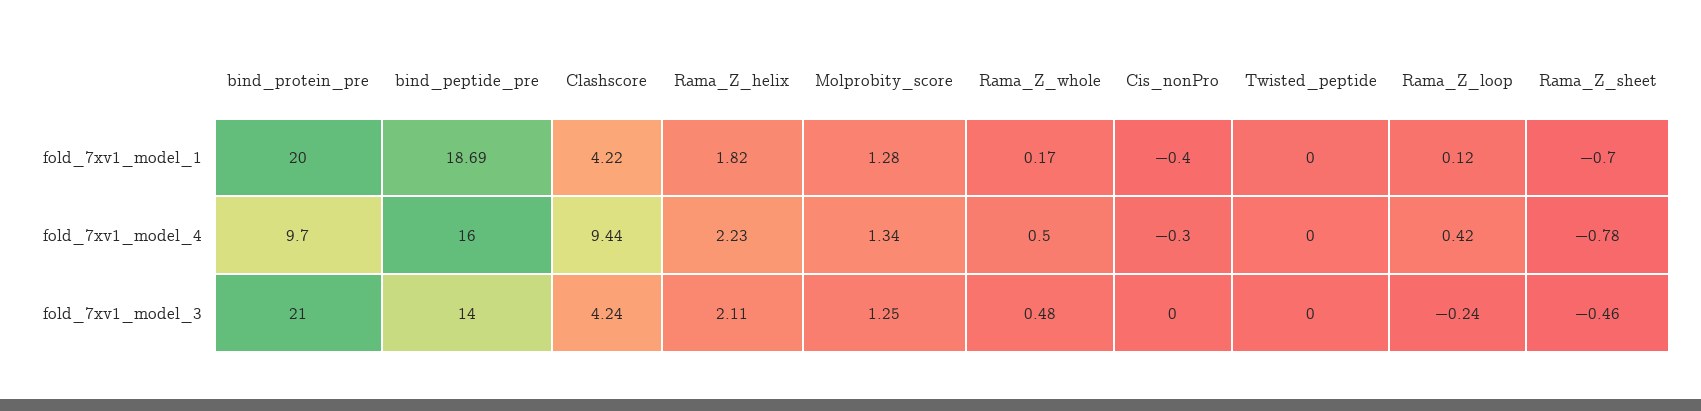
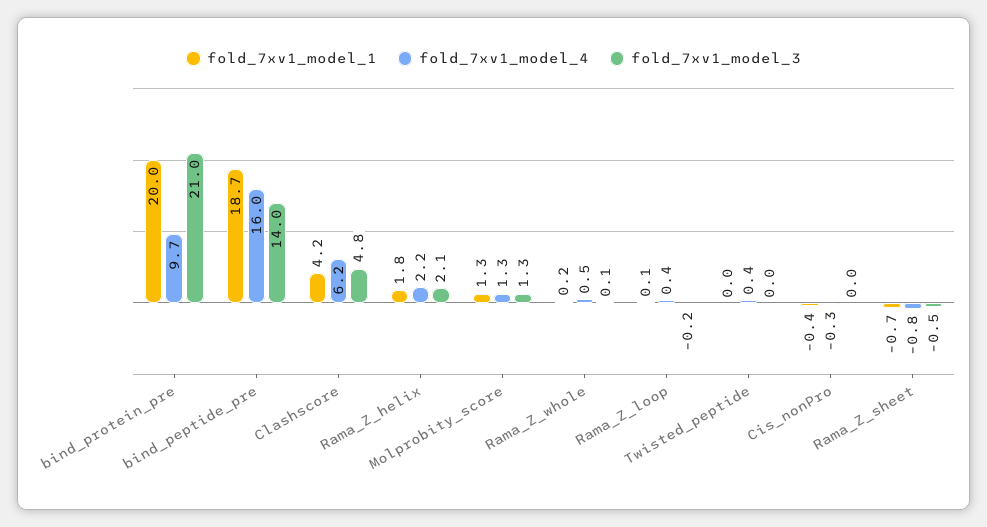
fold_7xv1_model_4, Clashscore: 9.44 -> 6.2
fold_7xv1_model_4, Twisted_peptide: 0 -> 0.4
fold_7xv1_model_3, Clashscore: 4.24 -> 4.8
fold_7xv1_model_3, Rama_Z_whole: 0.48 -> 0.1

